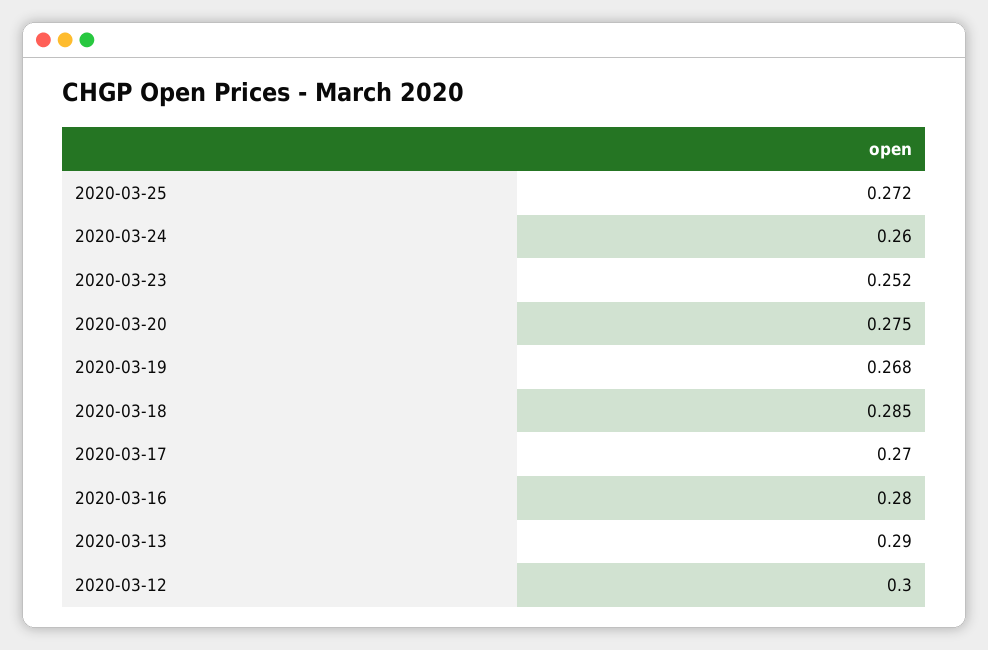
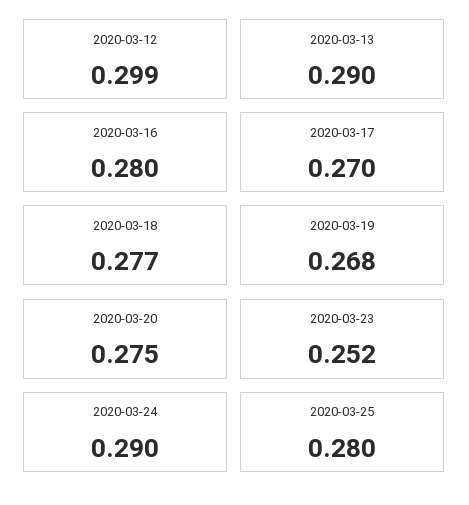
2020-03-25: 0.272 -> 0.28
2020-03-24: 0.26 -> 0.29
2020-03-18: 0.285 -> 0.277
2020-03-12: 0.3 -> 0.299

